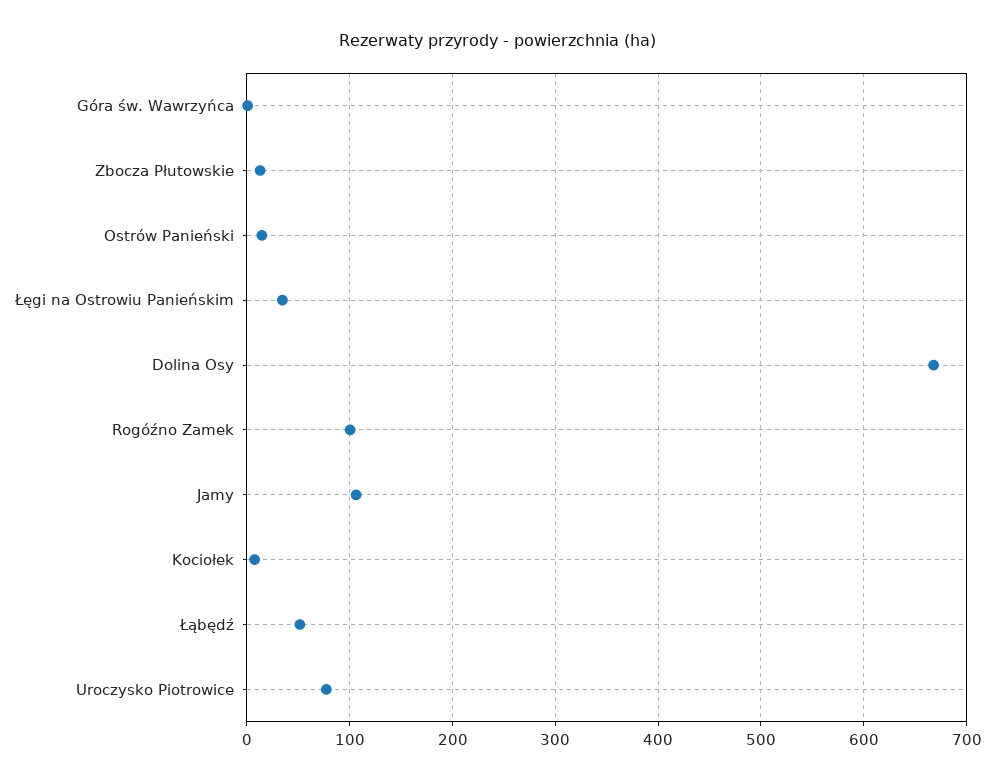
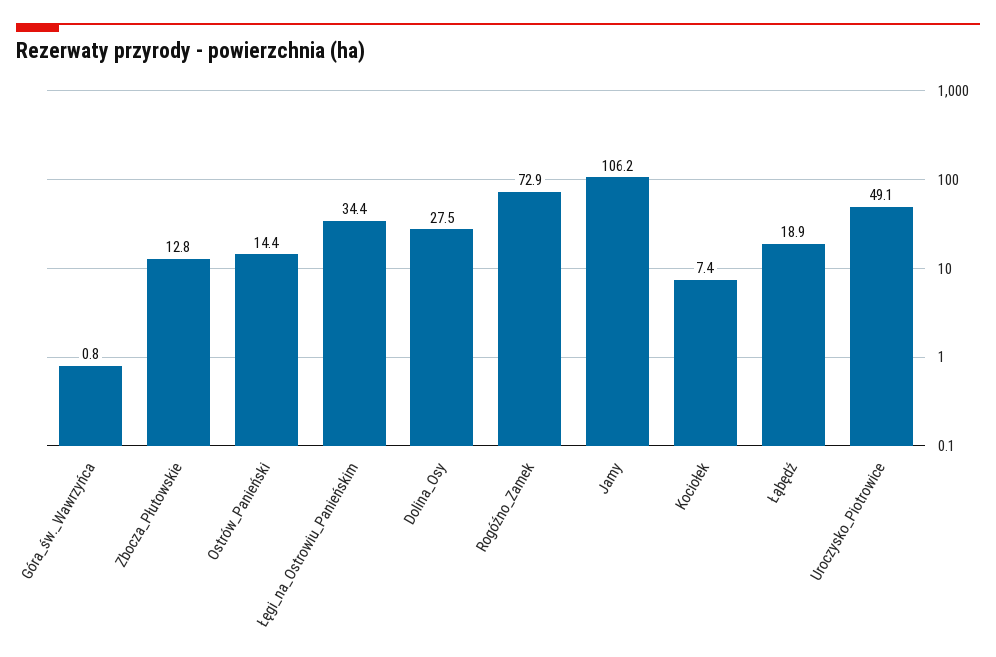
Dolina Osy: 670 -> 27.5
Rogóźno Zamek: 100 -> 72.9
Łąbędź: 50 -> 18.9
Uroczysko Piotrowice: 80 -> 49.1

